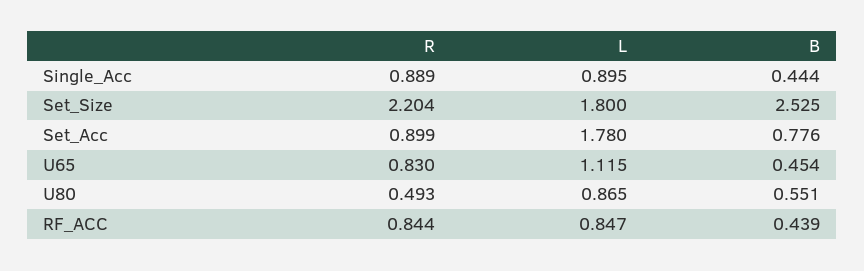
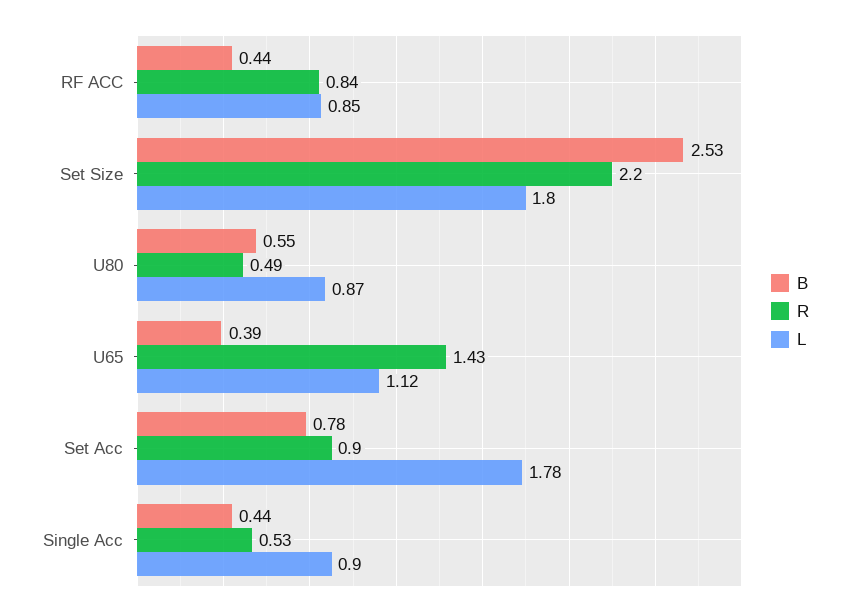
R, Single_Acc: 0.889 -> 0.53
R, U65: 0.83 -> 1.43
B, U65: 0.454 -> 0.39

